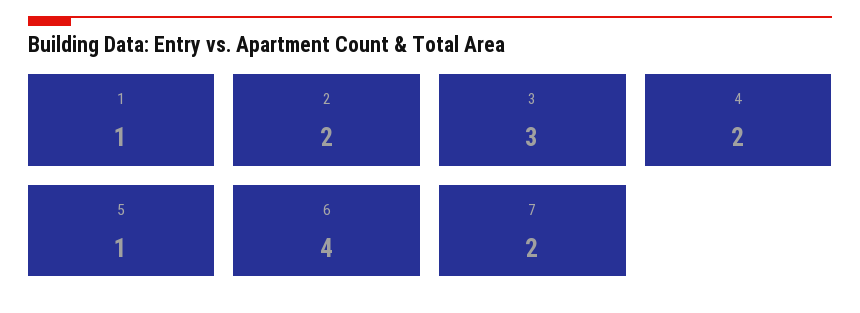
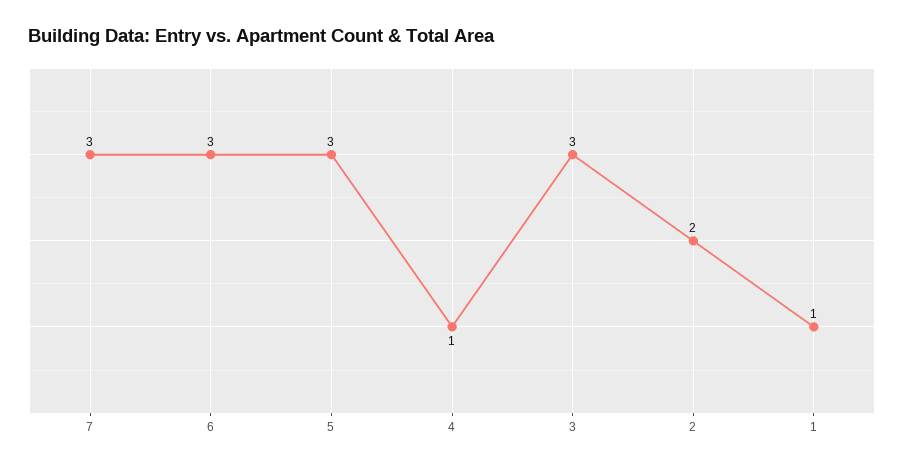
4: 2 -> 1
5: 1 -> 3
6: 4 -> 3
7: 2 -> 3

